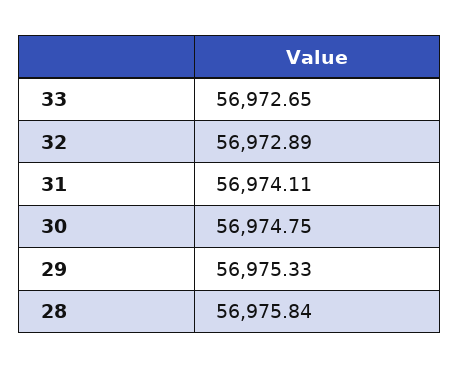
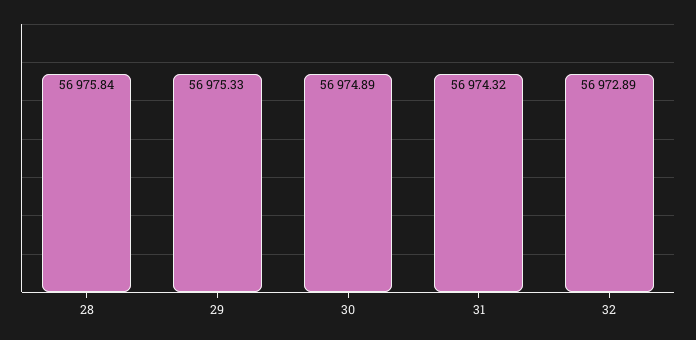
33: 56972.65 -> none
31: 56974.11 -> 56974.32
30: 56974.75 -> 56974.89

